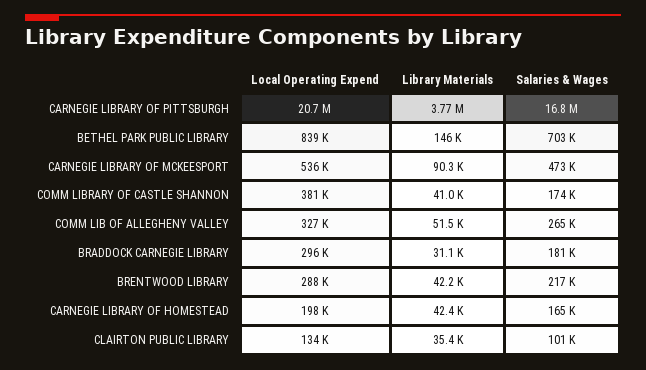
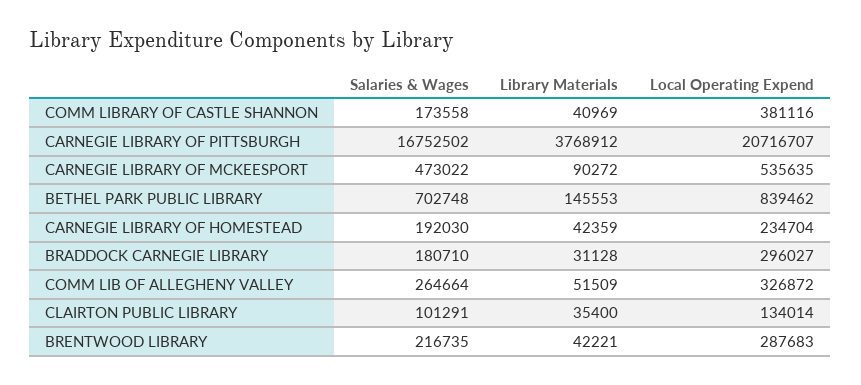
Local Operating Expend, CARNEGIE LIBRARY OF HOMESTEAD: 198000 -> 234704
Salaries & Wages, CARNEGIE LIBRARY OF HOMESTEAD: 165000 -> 192030

